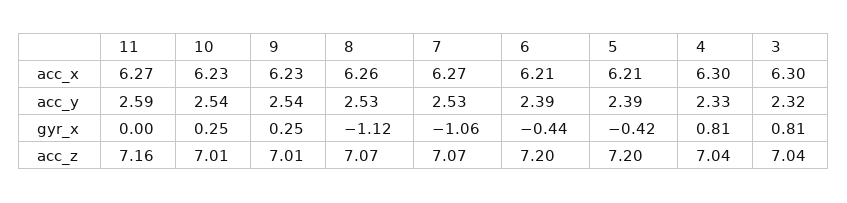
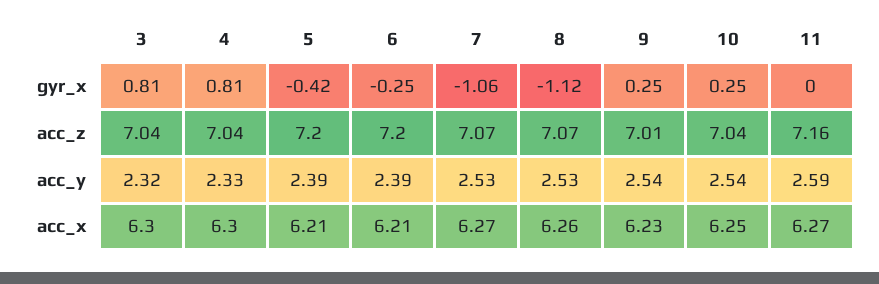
10, acc_x: 6.23 -> 6.25
6, gyr_x: -0.44 -> -0.25
10, acc_z: 7.01 -> 7.04

